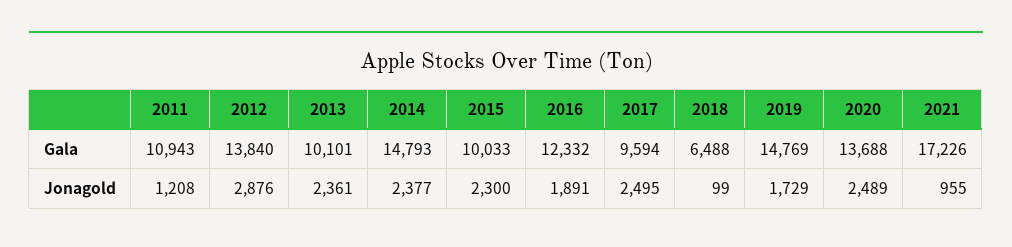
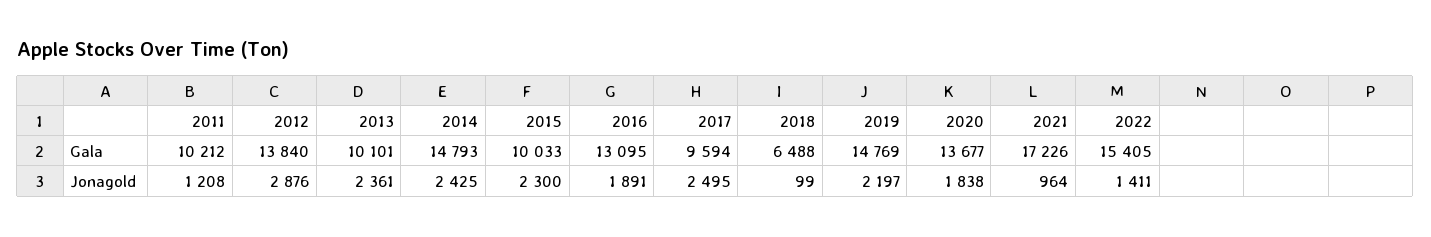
2011, Gala: 10943 -> 10212
2016, Gala: 12332 -> 13095
2020, Gala: 13688 -> 13677
2014, Jonagold: 2377 -> 2425
2019, Jonagold: 1729 -> 2197
2020, Jonagold: 2489 -> 1838
2021, Jonagold: 955 -> 964
2022, Gala: none -> 15405
2022, Jonagold: none -> 1411

